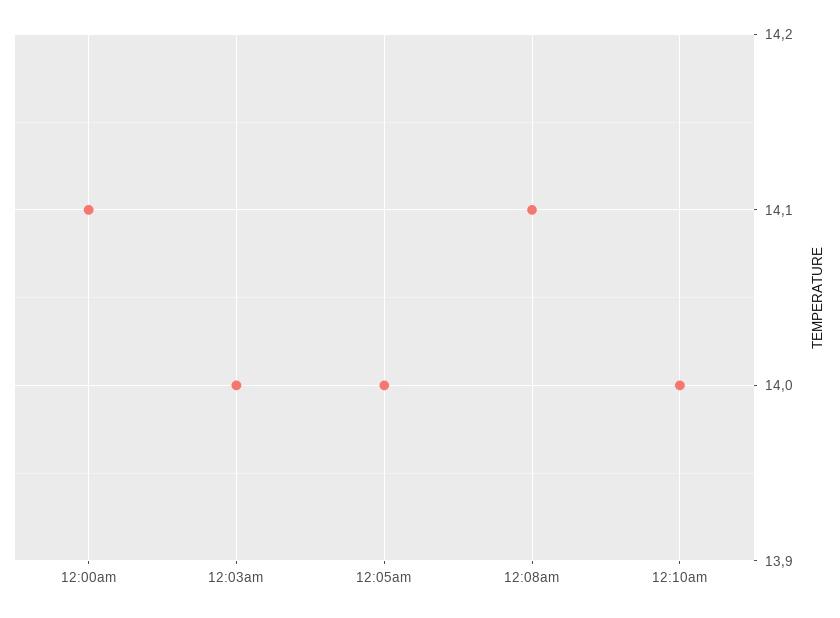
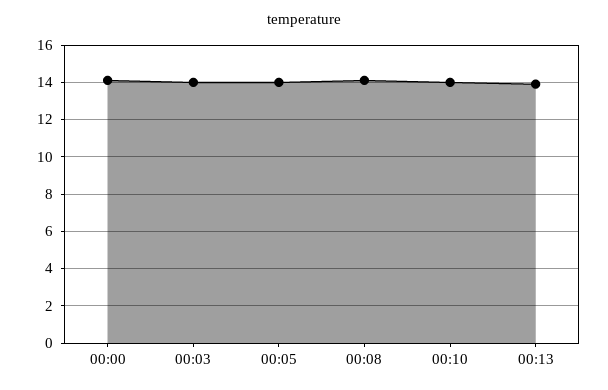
00:13: none -> 14

